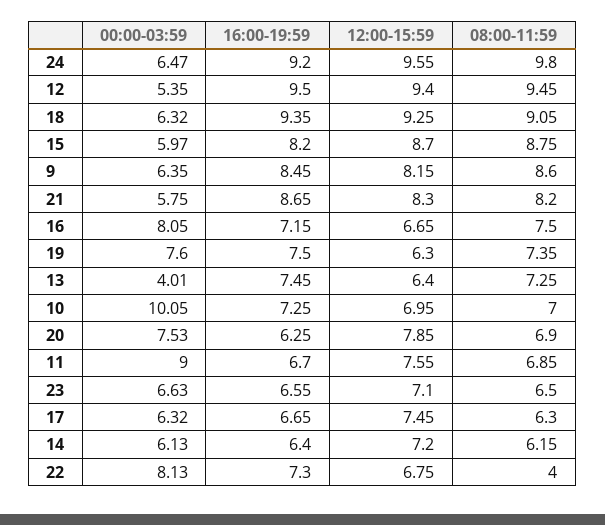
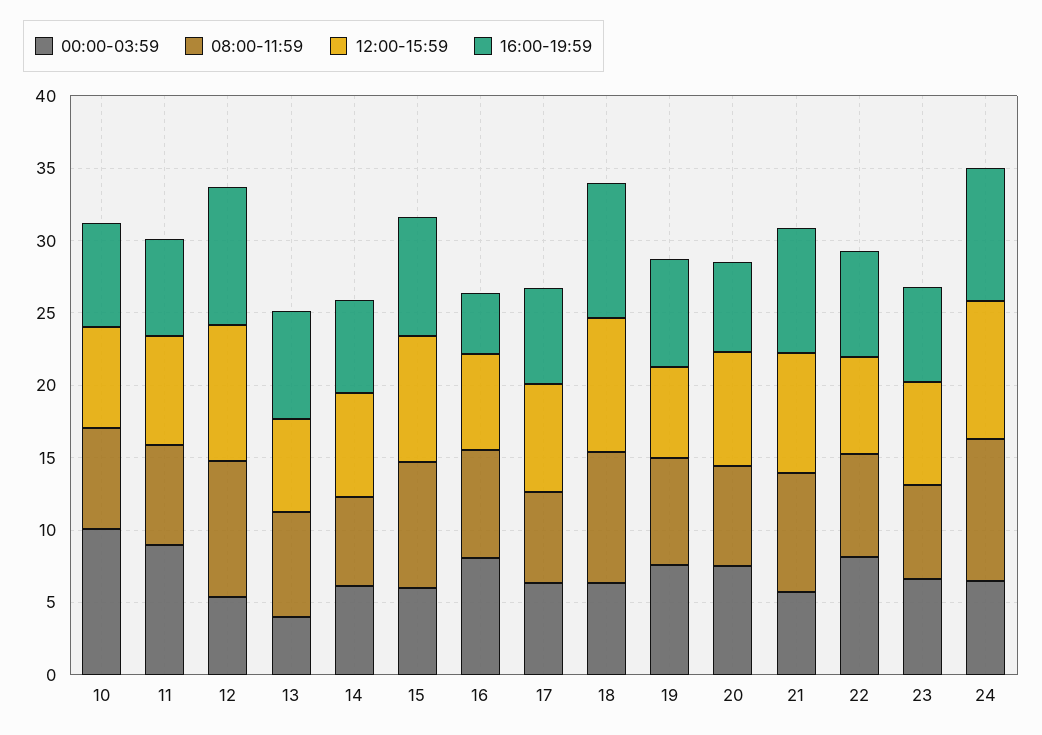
00:00-03:59, 9: 6.35 -> none
16:00-19:59, 9: 8.45 -> none
12:00-15:59, 9: 8.15 -> none
08:00-11:59, 9: 8.6 -> none
16:00-19:59, 16: 7.15 -> 4
08:00-11:59, 22: 4 -> 7

